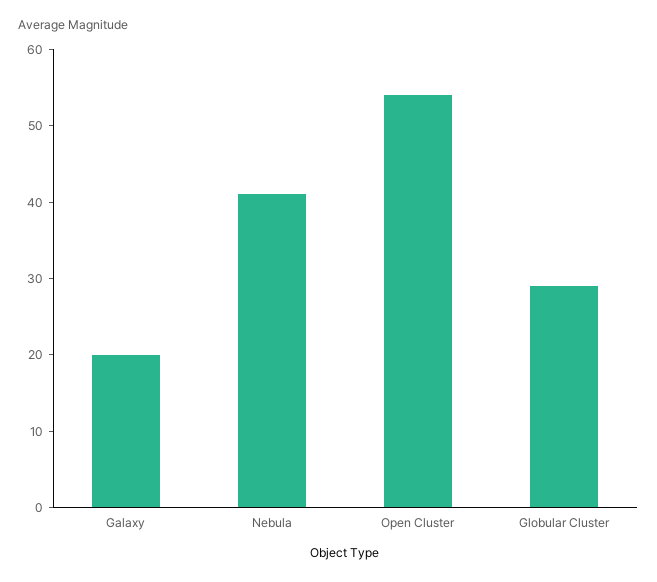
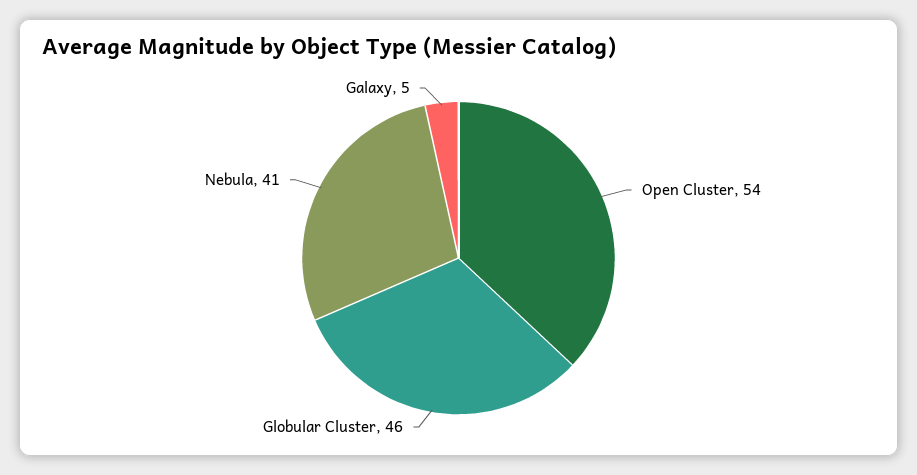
Galaxy: 20 -> 5
Globular Cluster: 30 -> 46

